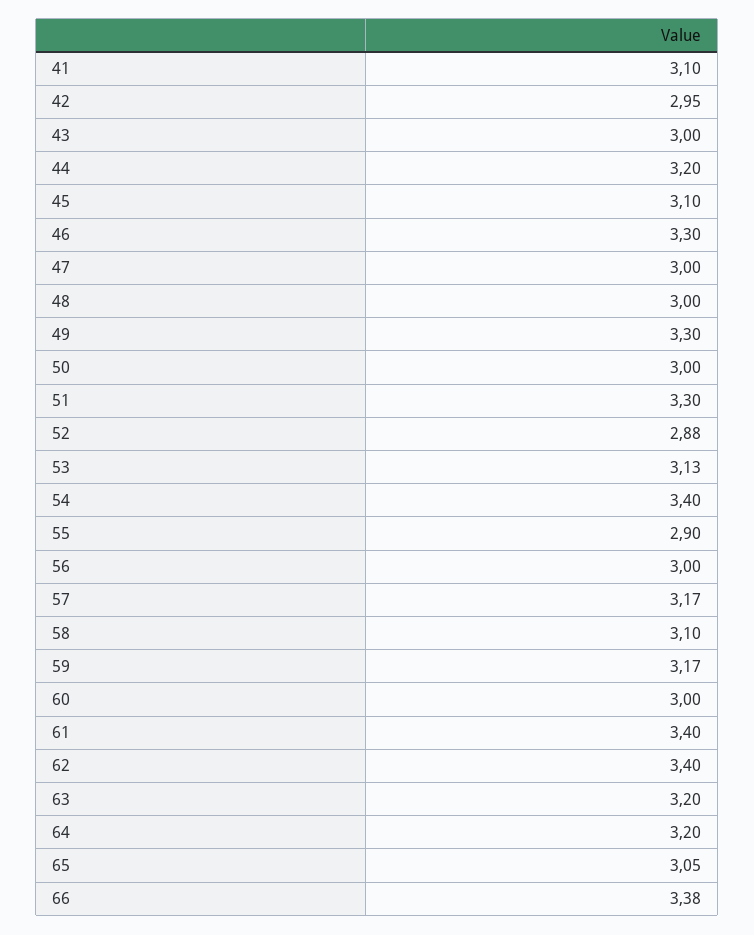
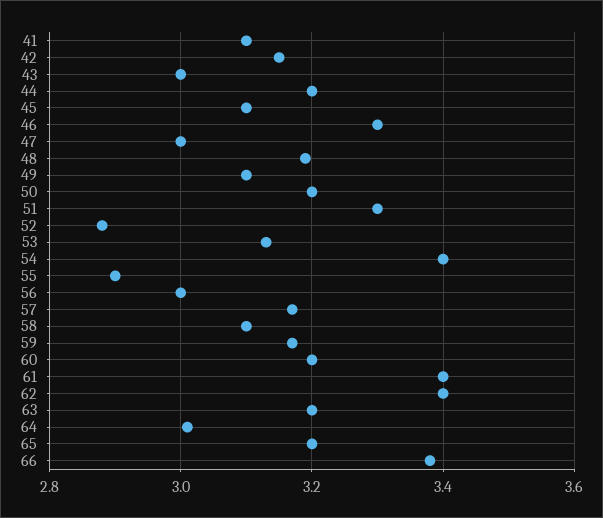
42: 2.95 -> 3.15
48: 3 -> 3.2
49: 3.3 -> 3.1
50: 3 -> 3.2
60: 3 -> 3.2
64: 3.2 -> 3
65: 3.05 -> 3.2

